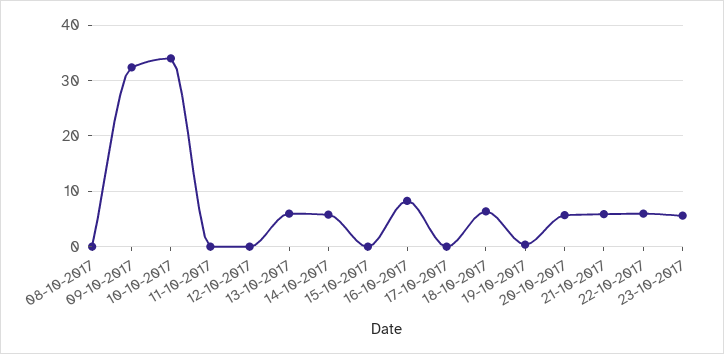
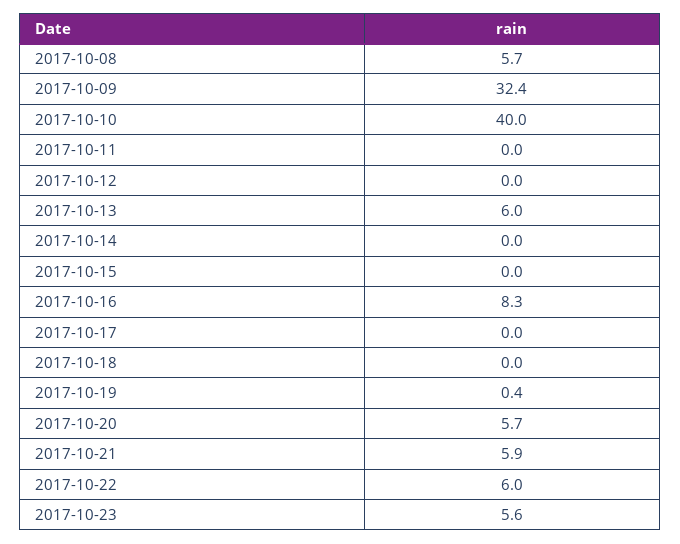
08-10-2017: 0 -> 5.7
10-10-2017: 34 -> 40
14-10-2017: 6 -> 0
18-10-2017: 6 -> 0

